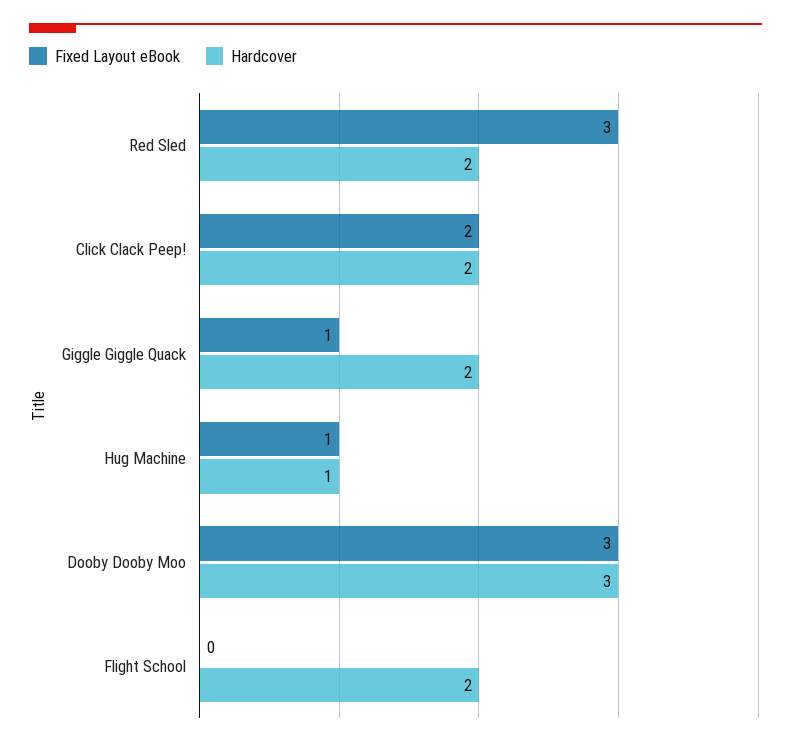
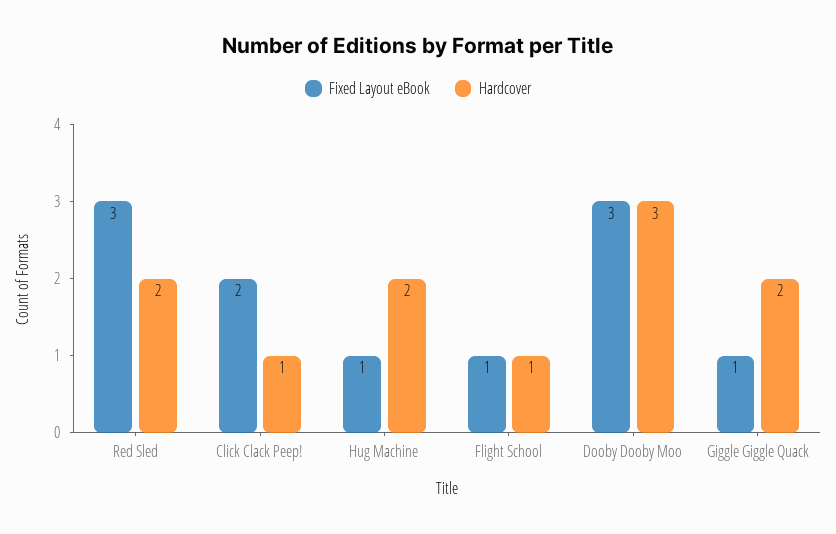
Hardcover, Click Clack Peep!: 2 -> 1
Hardcover, Hug Machine: 1 -> 2
Fixed Layout eBook, Flight School: 0 -> 1
Hardcover, Flight School: 2 -> 1

